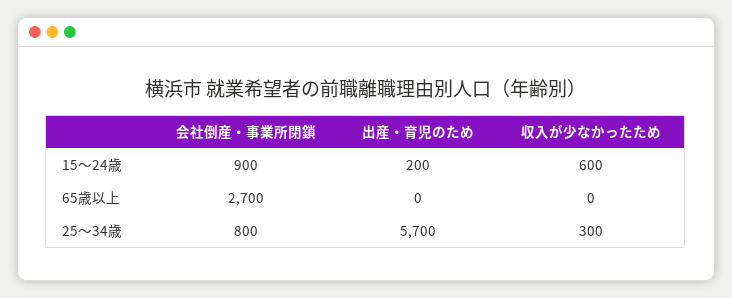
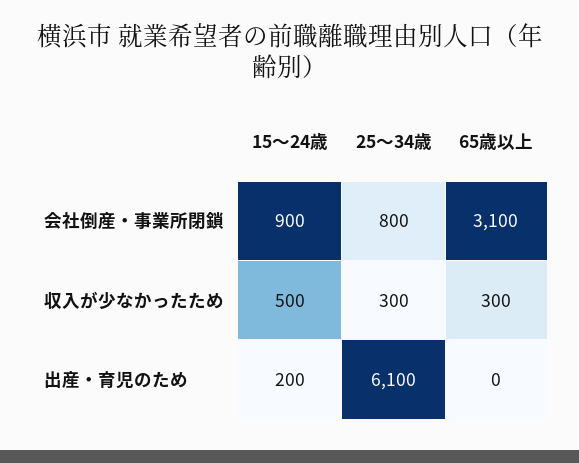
収入が少なかったため, 15～24歳: 600 -> 500
会社倒産・事業所閉鎖, 65歳以上: 2700 -> 3100
収入が少なかったため, 65歳以上: 0 -> 300
出産・育児のため, 25～34歳: 5700 -> 6100

